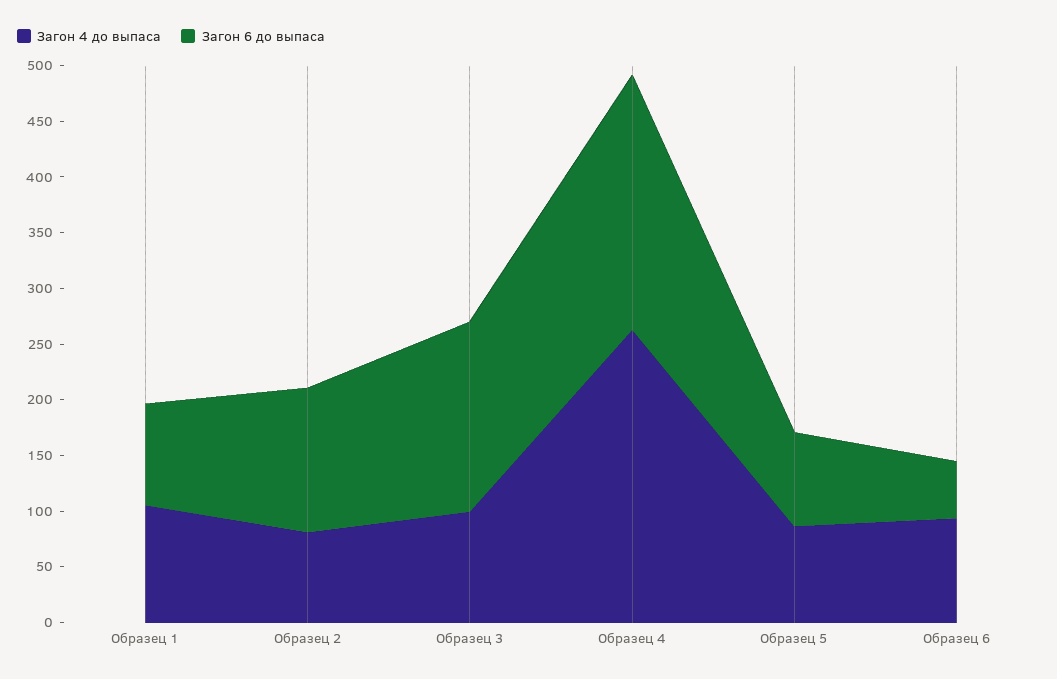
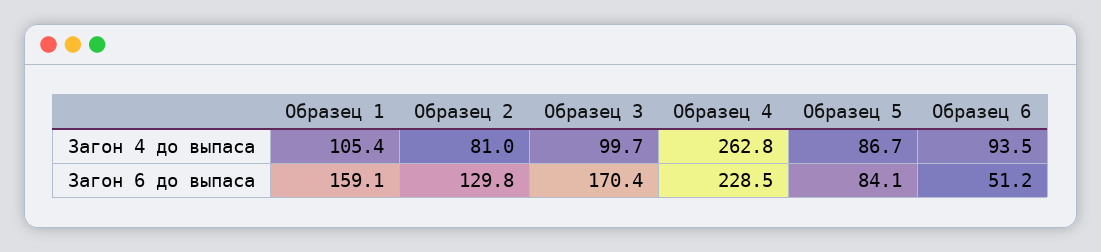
Загон 6 до выпаса, Образец 1: 90 -> 159.1

